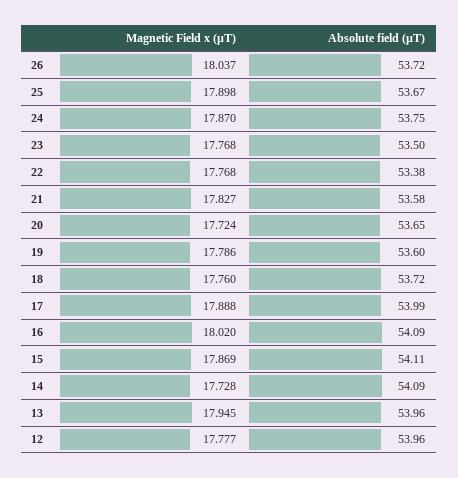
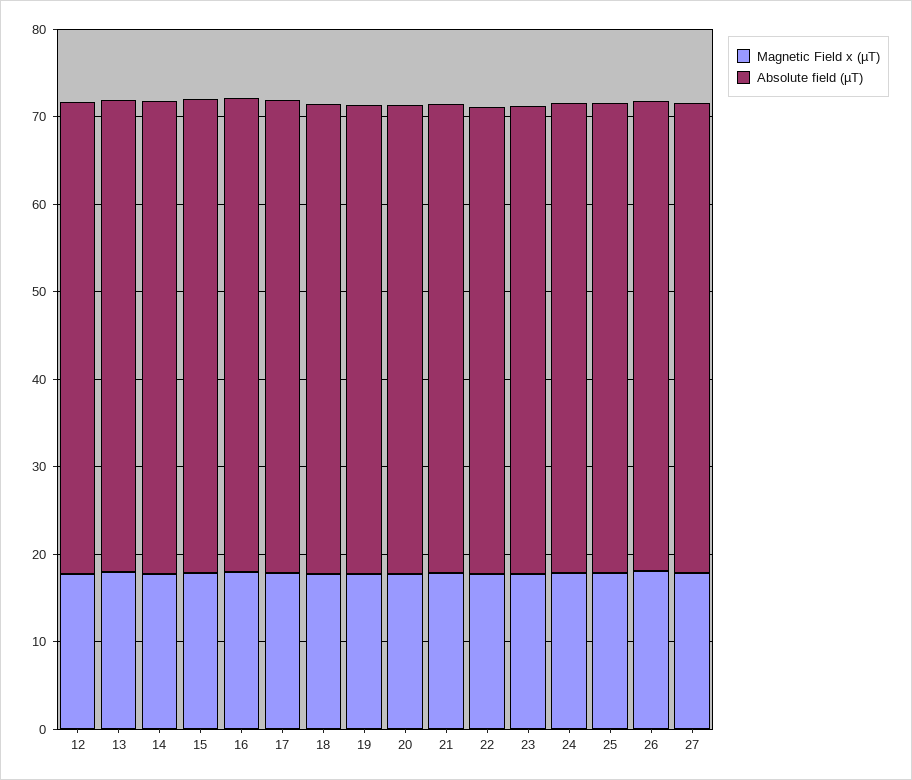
Magnetic Field x (µT), 27: none -> 18
Absolute field (µT), 27: none -> 54

